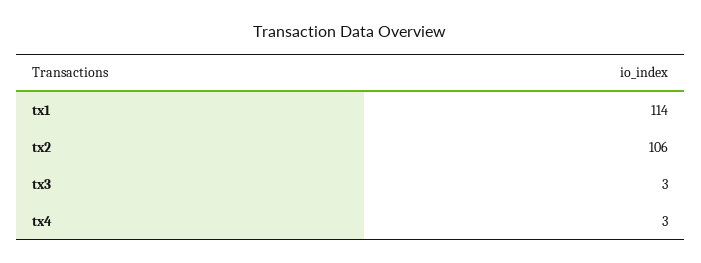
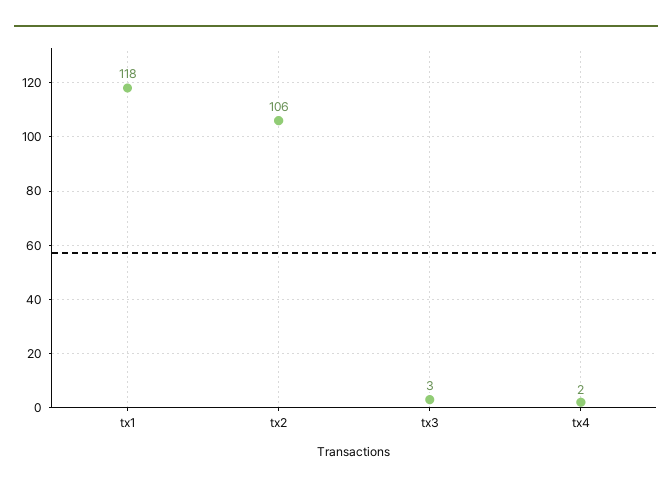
tx1: 114 -> 118
tx4: 3 -> 2

